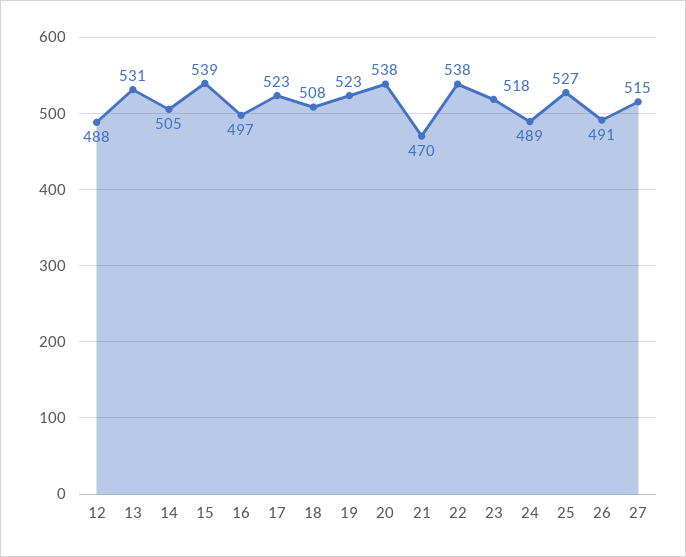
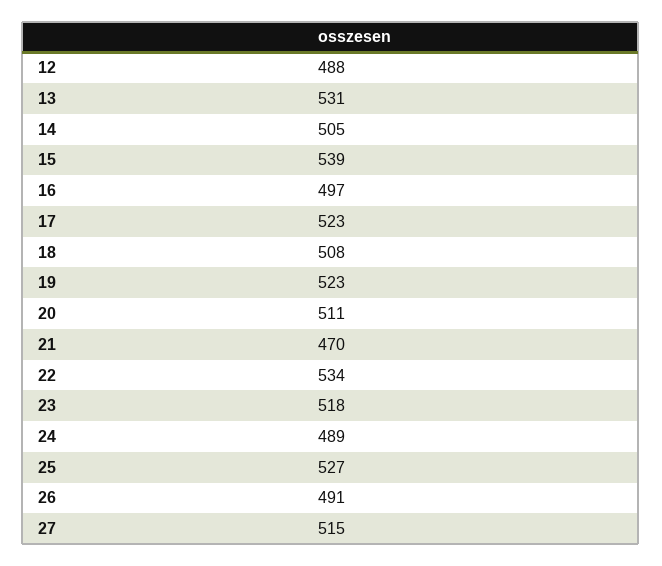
20: 538 -> 511
22: 538 -> 534

